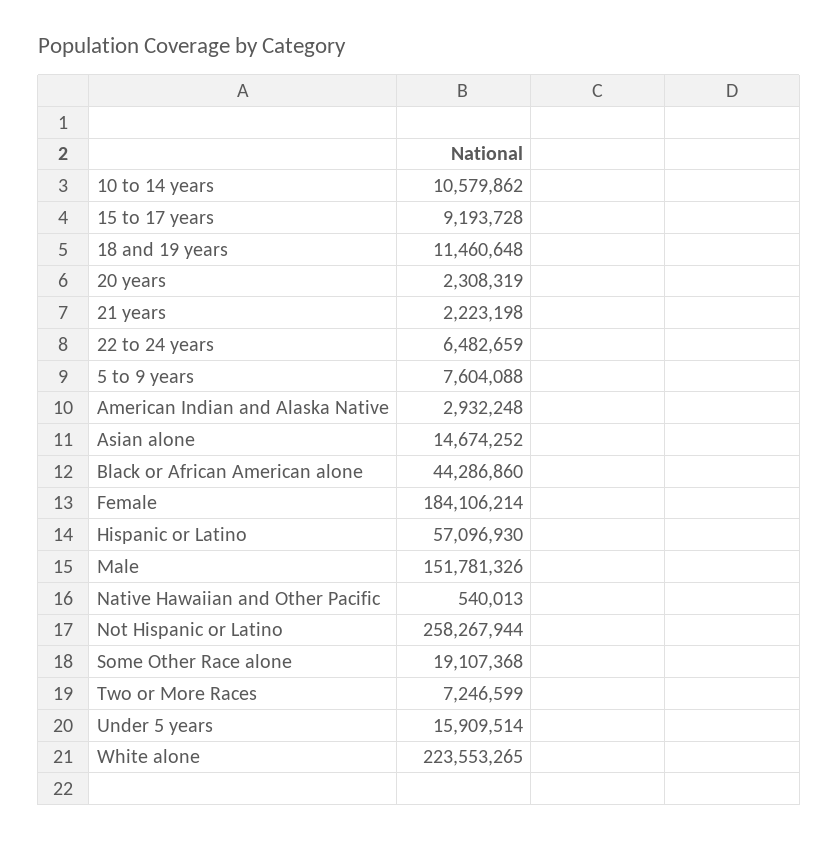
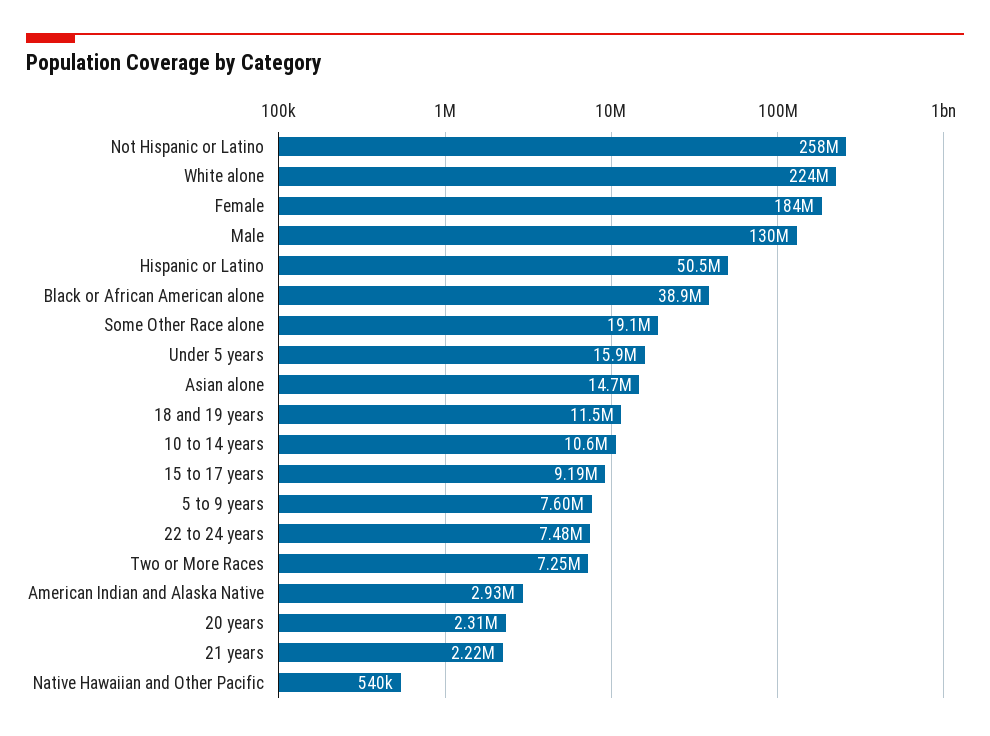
22 to 24 years: 6482659 -> 7480000
Black or African American alone: 44286860 -> 38900000
Hispanic or Latino: 57096930 -> 50500000
Male: 151781326 -> 130000000

